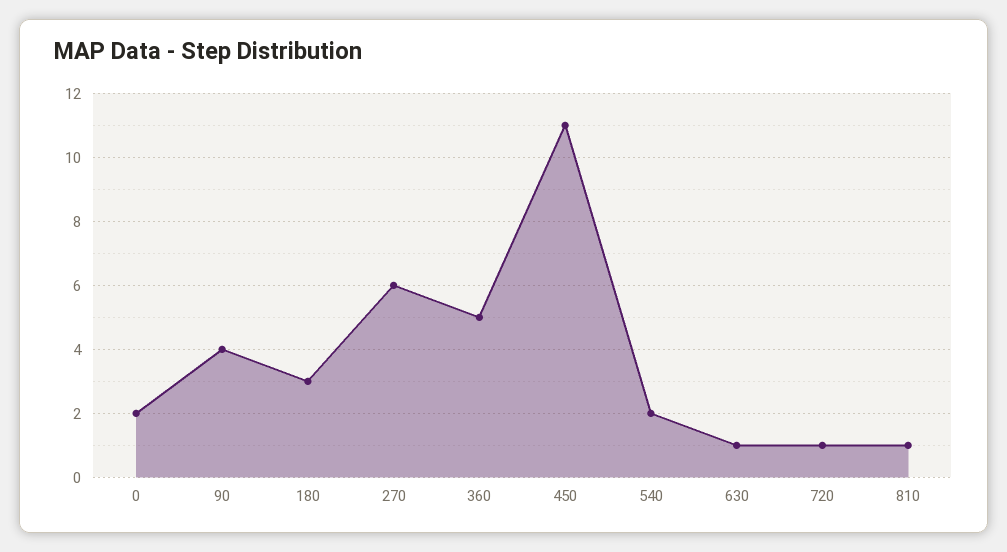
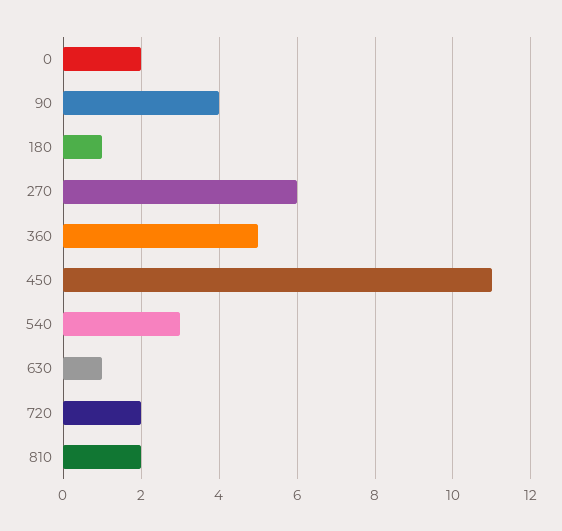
180: 3 -> 1
540: 2 -> 3
720: 1 -> 2
810: 1 -> 2

